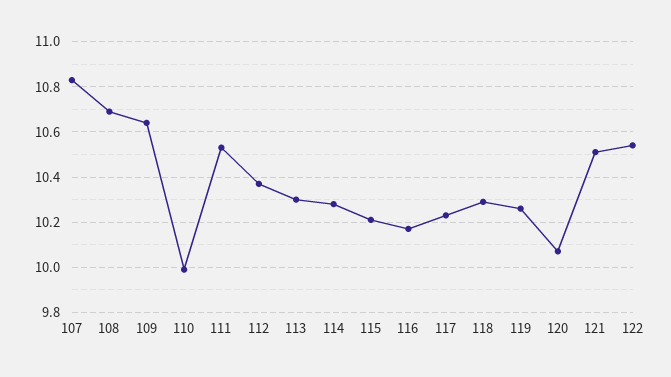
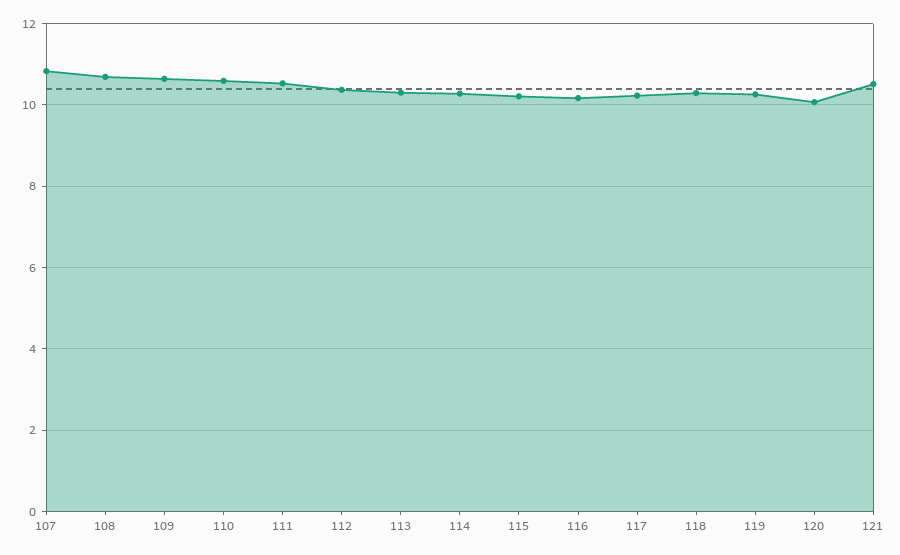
110: 10 -> 10.6
122: 10.55 -> none

